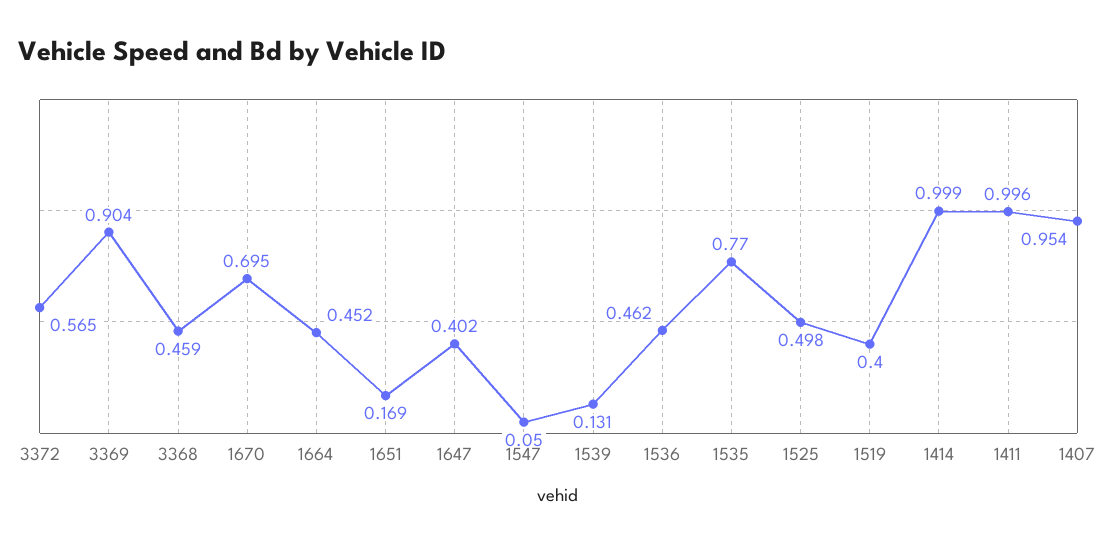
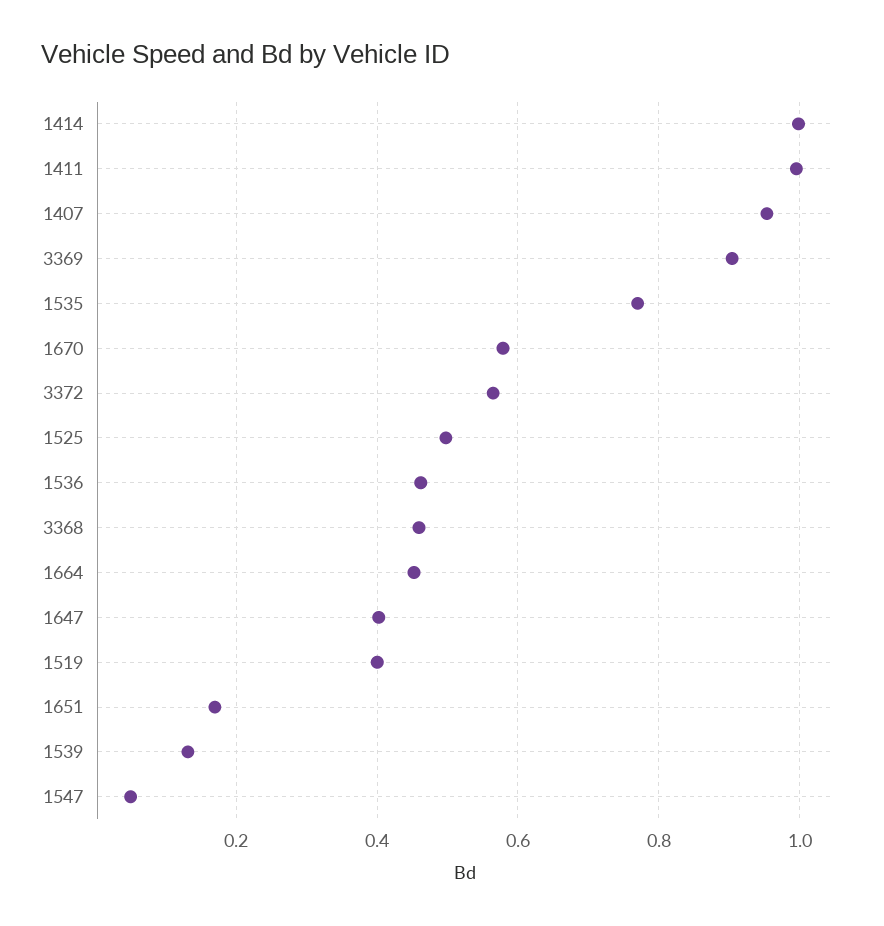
1670: 0.695 -> 0.58

